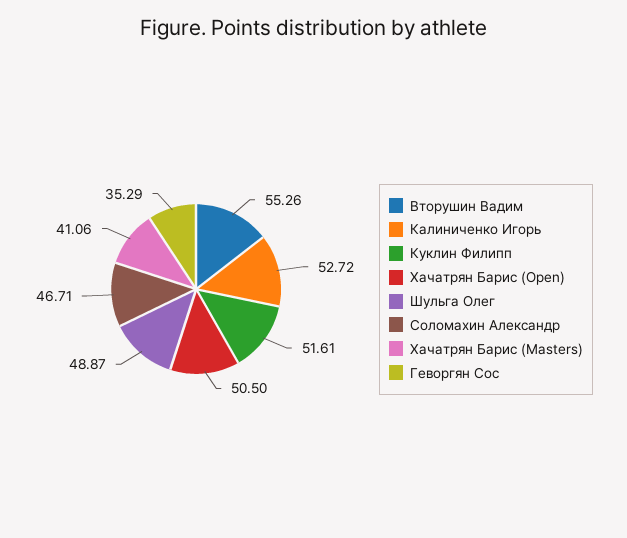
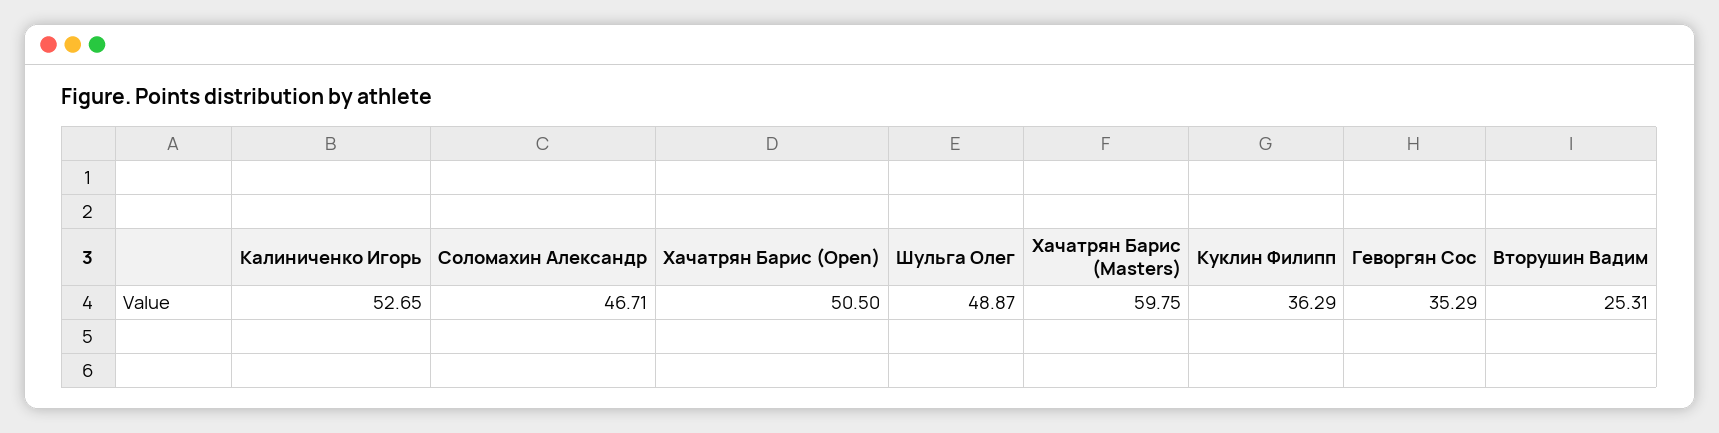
Вторушин Вадим: 55.26 -> 25.31
Калиниченко Игорь: 52.72 -> 52.65
Куклин Филипп: 51.61 -> 36.29
Хачатрян Барис (Masters): 41.06 -> 59.75

